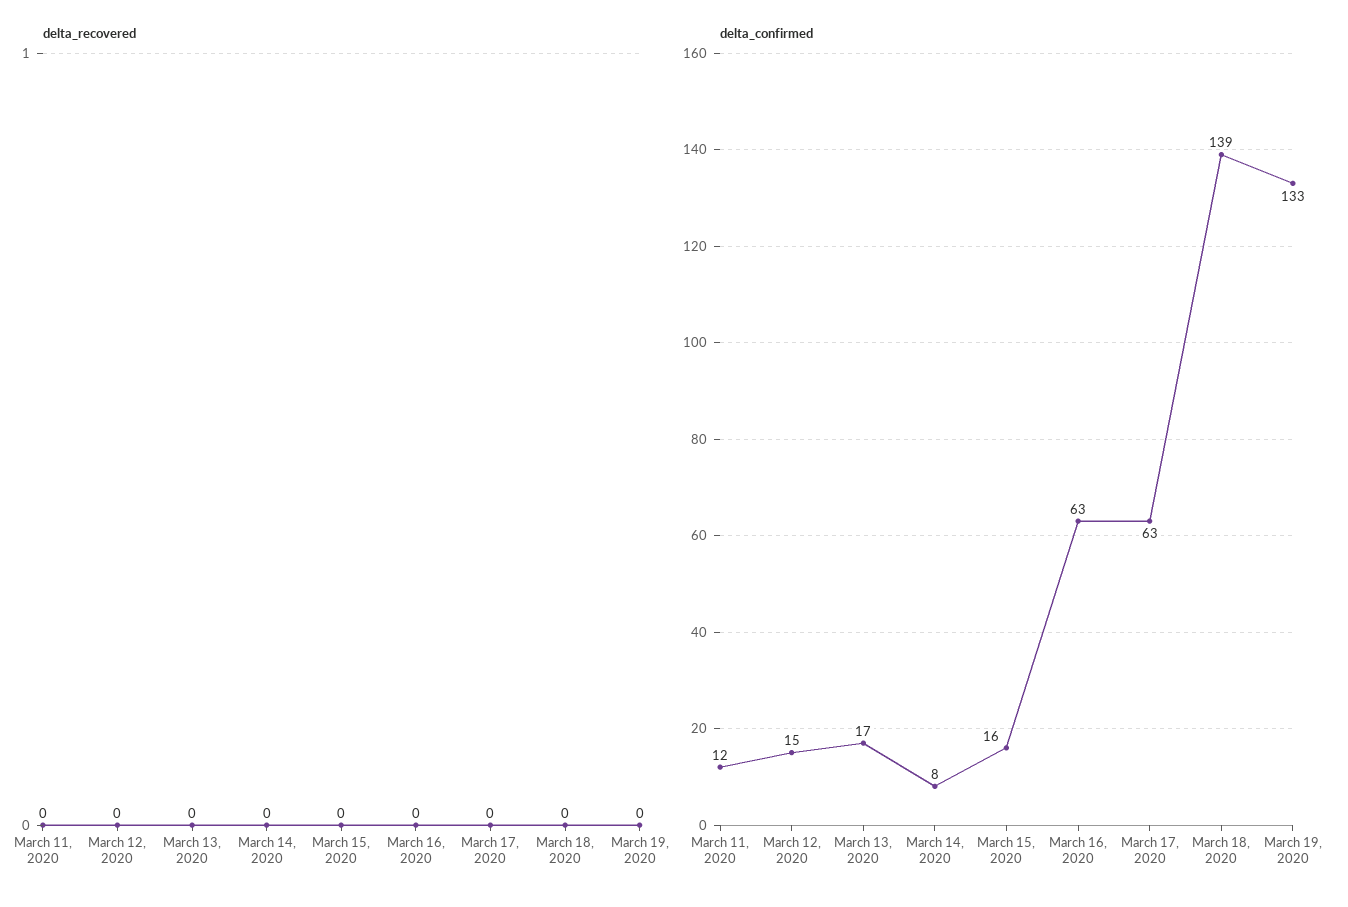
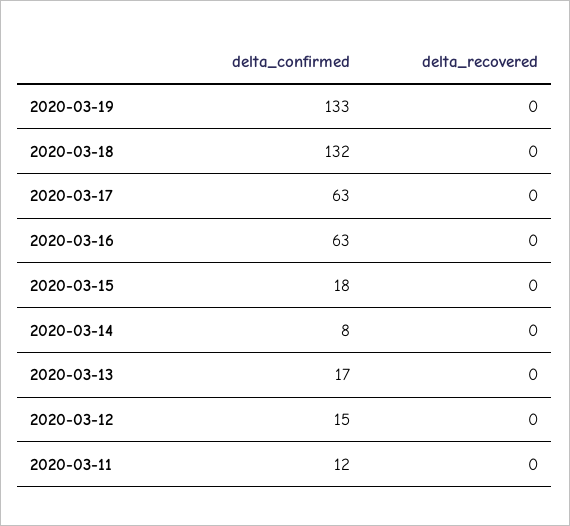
delta_confirmed, March 15, 2020: 16 -> 18
delta_confirmed, March 18, 2020: 139 -> 132

